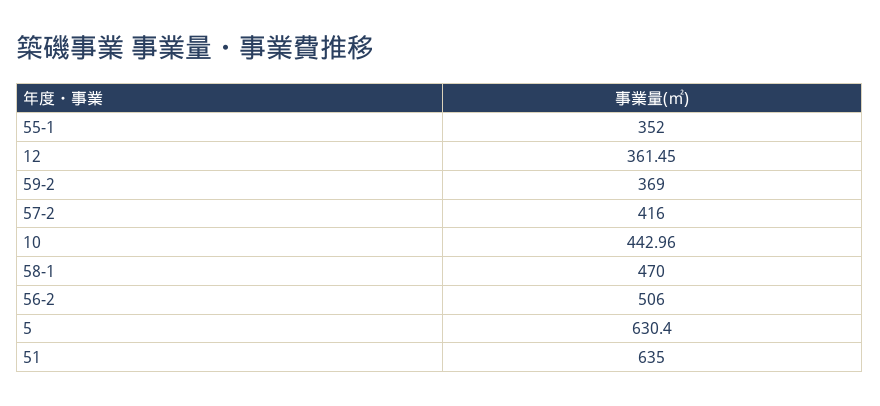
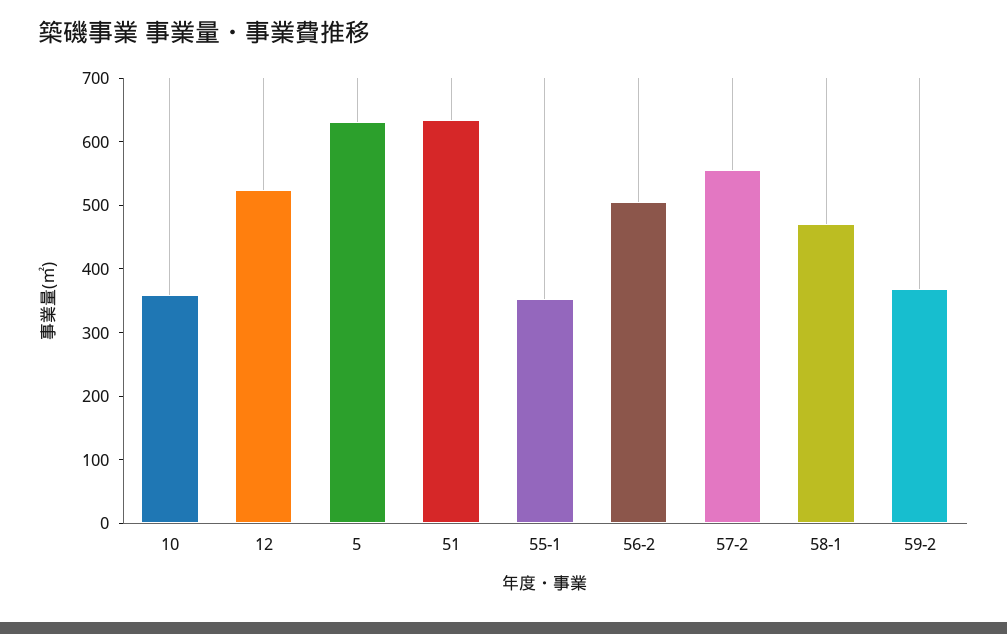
12: 361.45 -> 520
57-2: 416 -> 560
10: 442.96 -> 360

